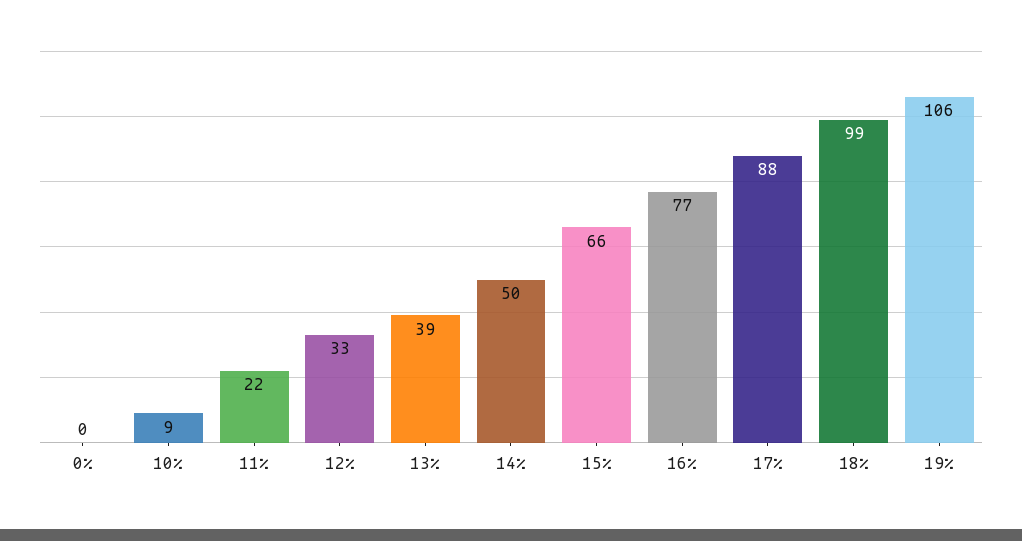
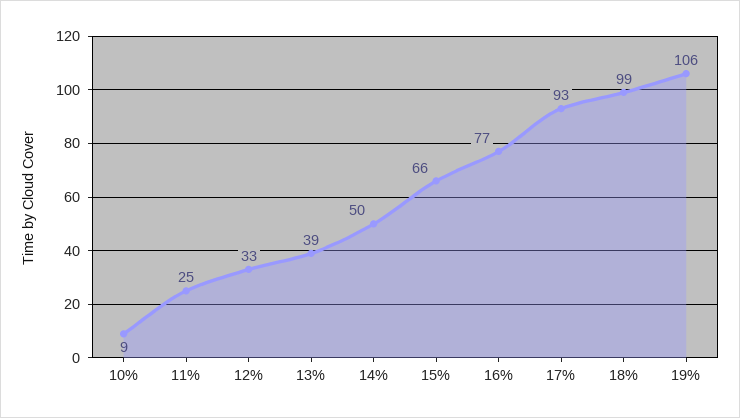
0%: 0 -> none
11%: 22 -> 25
17%: 88 -> 93

